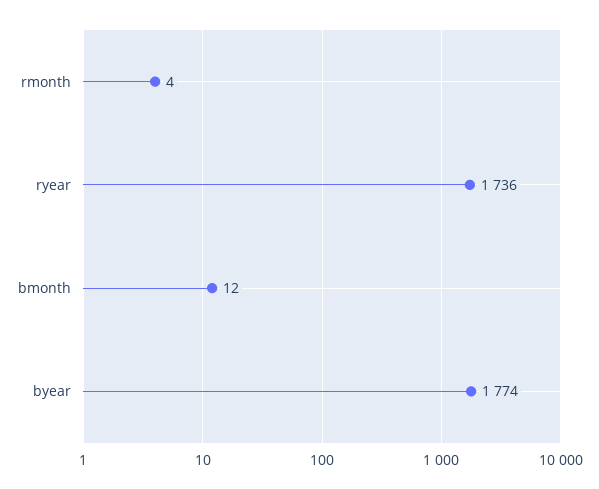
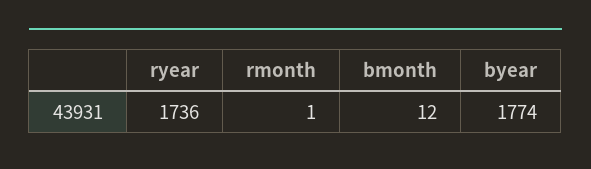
rmonth: 4 -> 1

